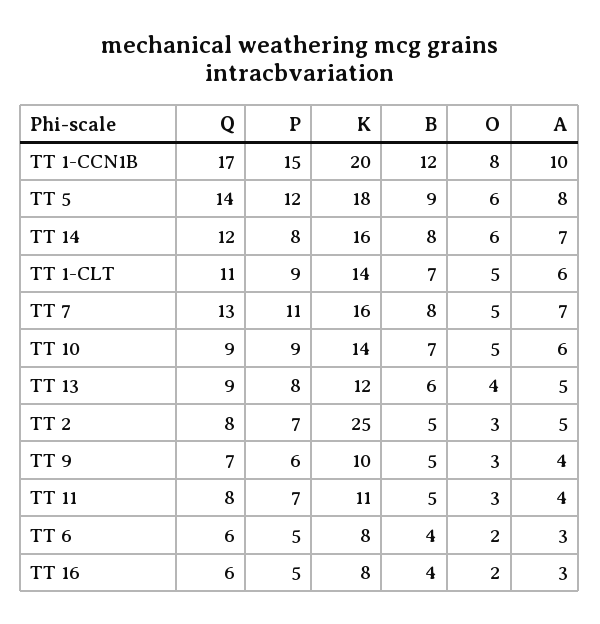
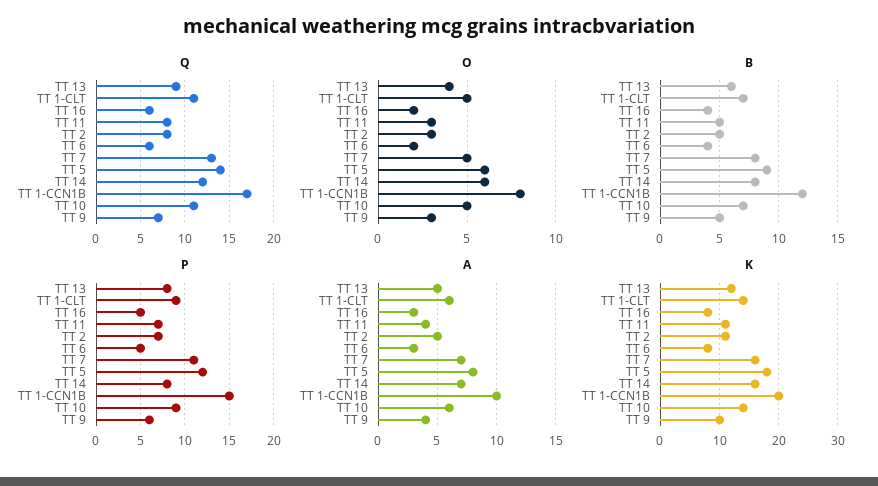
Q, TT 10: 9 -> 11
K, TT 2: 25 -> 10

